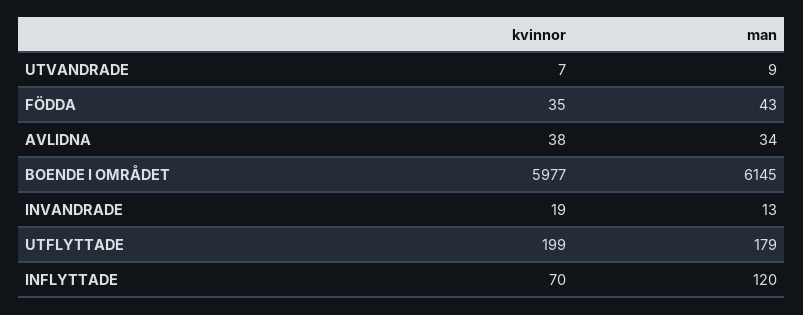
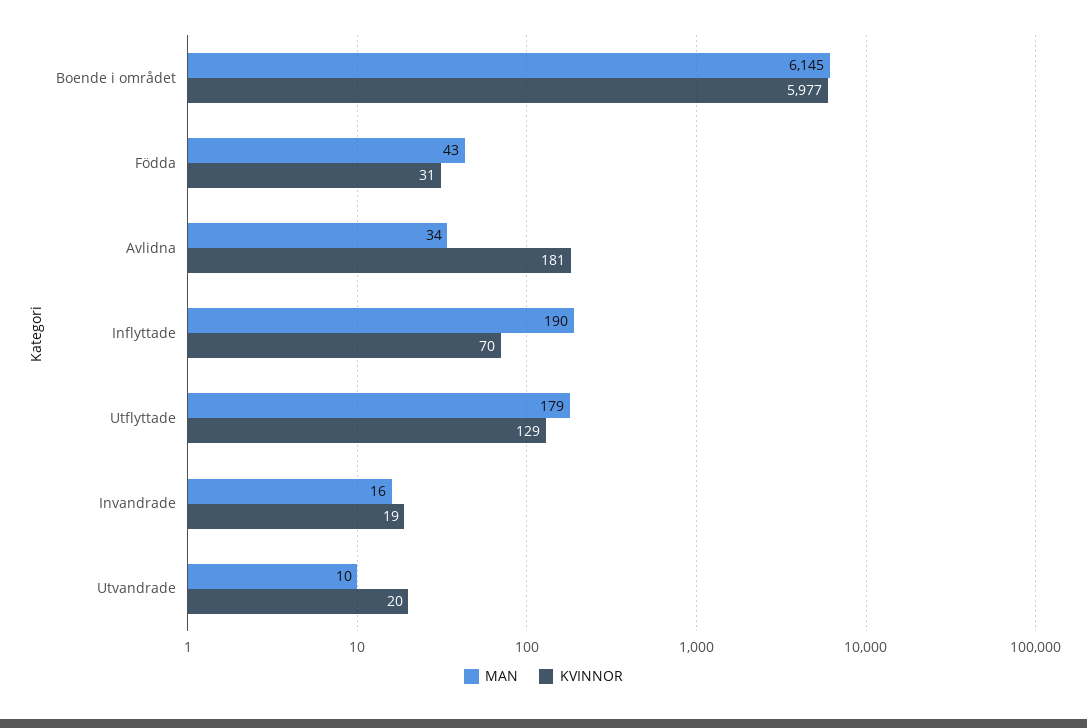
kvinnor, UTVANDRADE: 7 -> 20
man, UTVANDRADE: 9 -> 10
kvinnor, FÖDDA: 35 -> 31
kvinnor, AVLIDNA: 38 -> 181
man, INVANDRADE: 13 -> 16
kvinnor, UTFLYTTADE: 199 -> 129
man, INFLYTTADE: 120 -> 190

